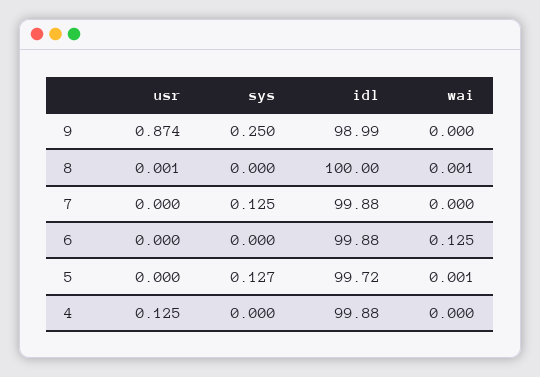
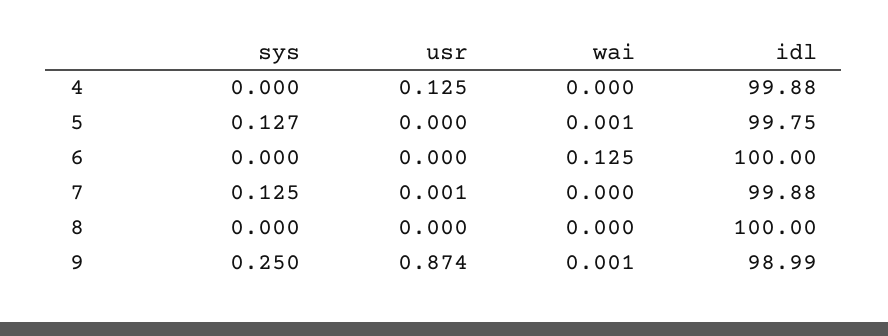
wai, 9: 0 -> 0.001
usr, 8: 0.001 -> 0
wai, 8: 0.001 -> 0
usr, 7: 0 -> 0.001
idl, 6: 99.88 -> 100
idl, 5: 99.72 -> 99.75

